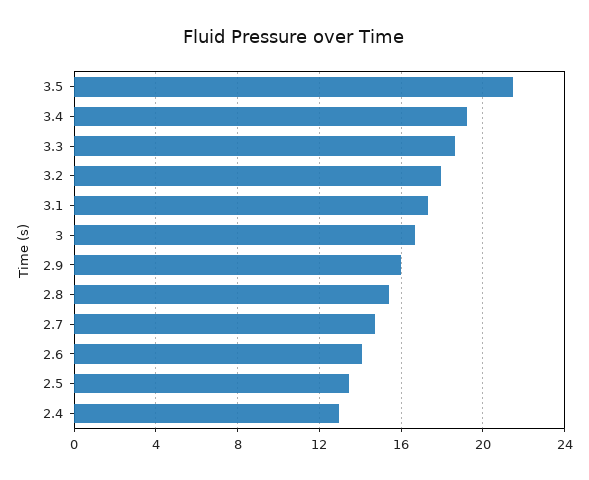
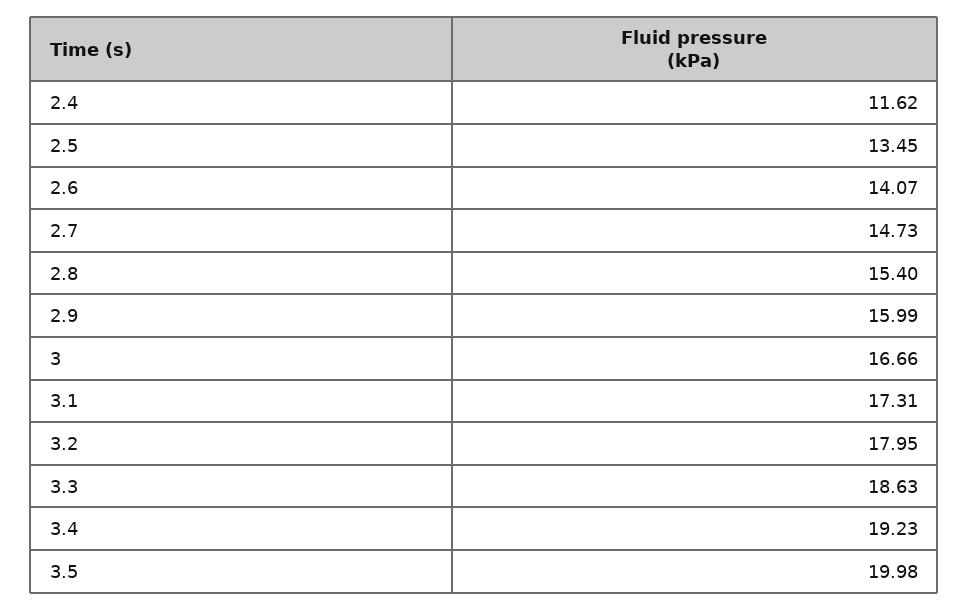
3.5: 21.5 -> 19.98
2.4: 13 -> 11.62

